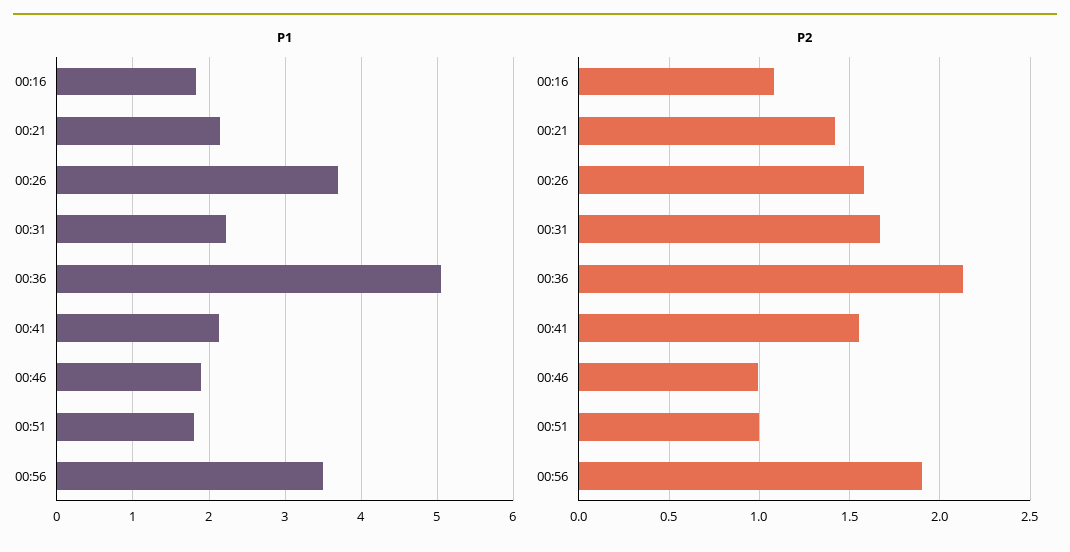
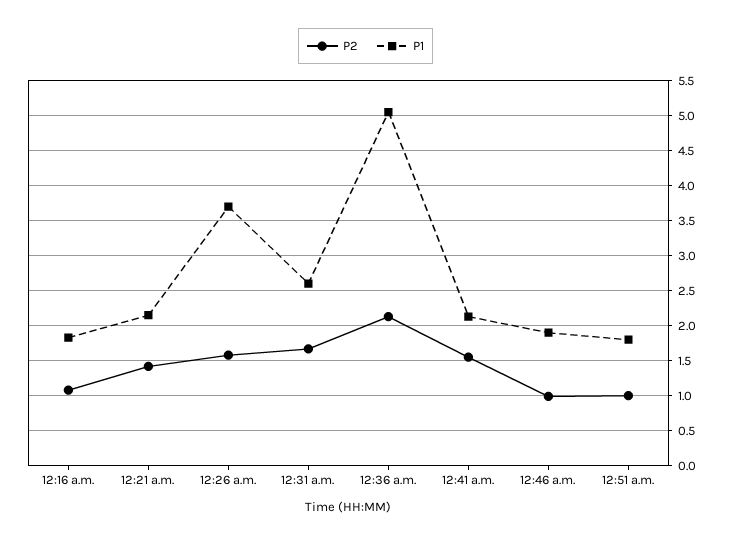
P1, 00:31: 2.2 -> 2.6
P1, 00:56: 3.5 -> none
P2, 00:56: 1.9 -> none

